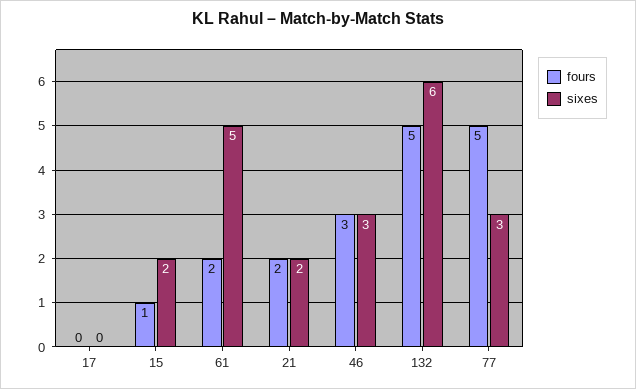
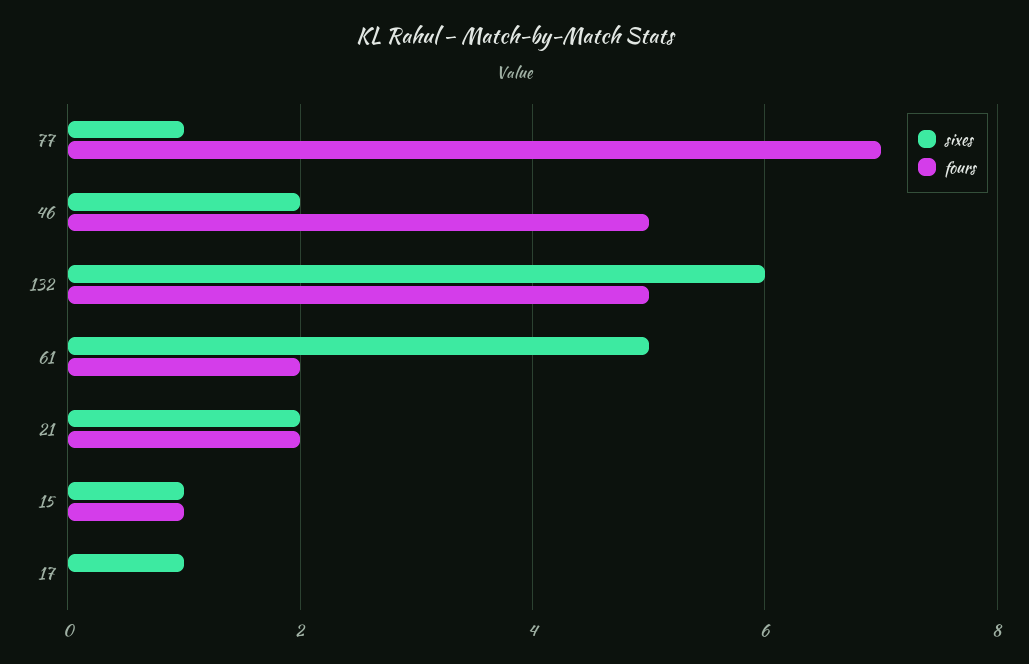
sixes, 17: 0 -> 1
sixes, 15: 2 -> 1
fours, 46: 3 -> 5
sixes, 46: 3 -> 2
fours, 77: 5 -> 7
sixes, 77: 3 -> 1

